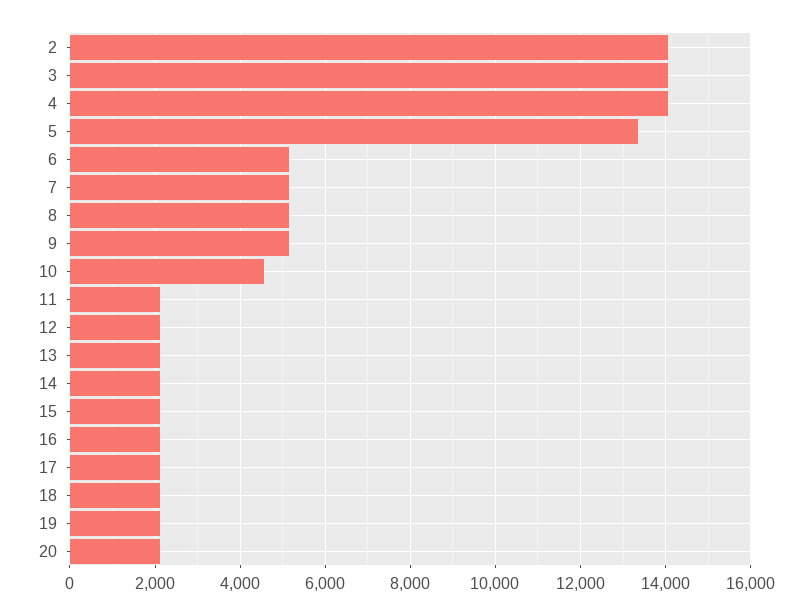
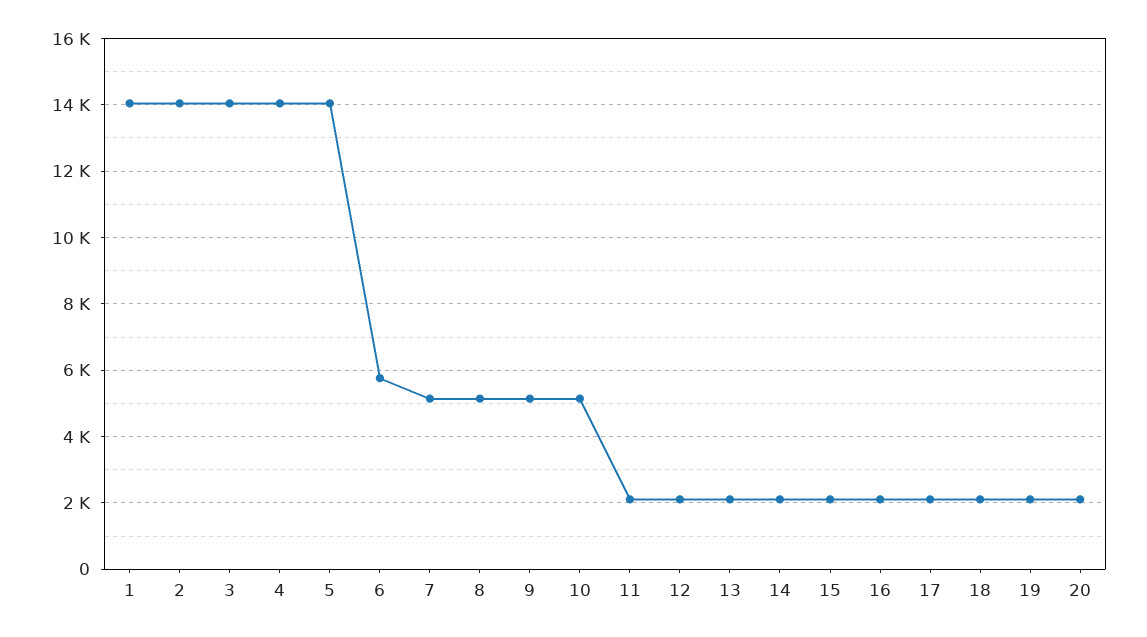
5: 13400 -> 14000
6: 5200 -> 5800
10: 4600 -> 5200
1: none -> 14000

